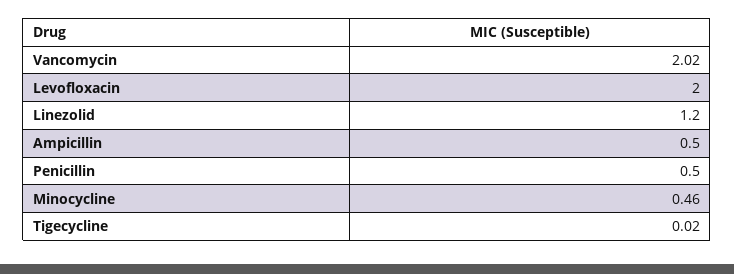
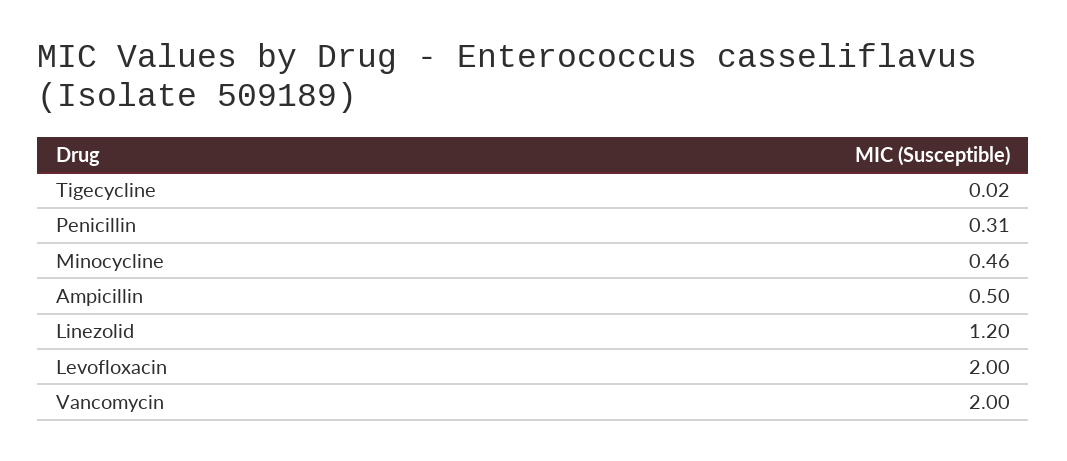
Vancomycin: 2.02 -> 2
Penicillin: 0.5 -> 0.31

